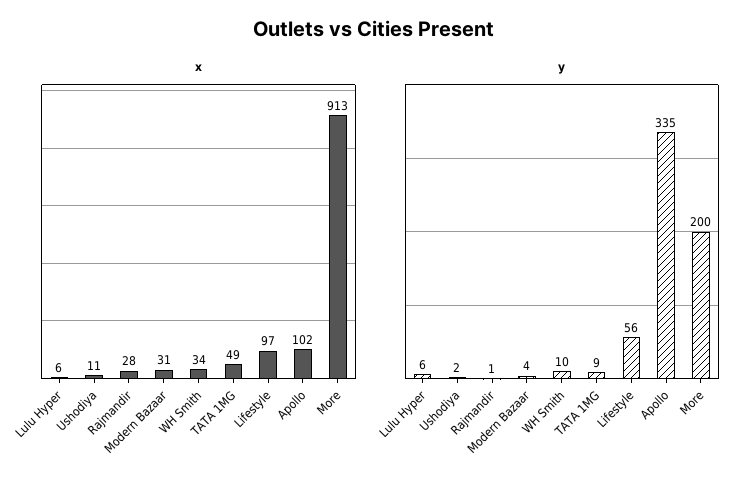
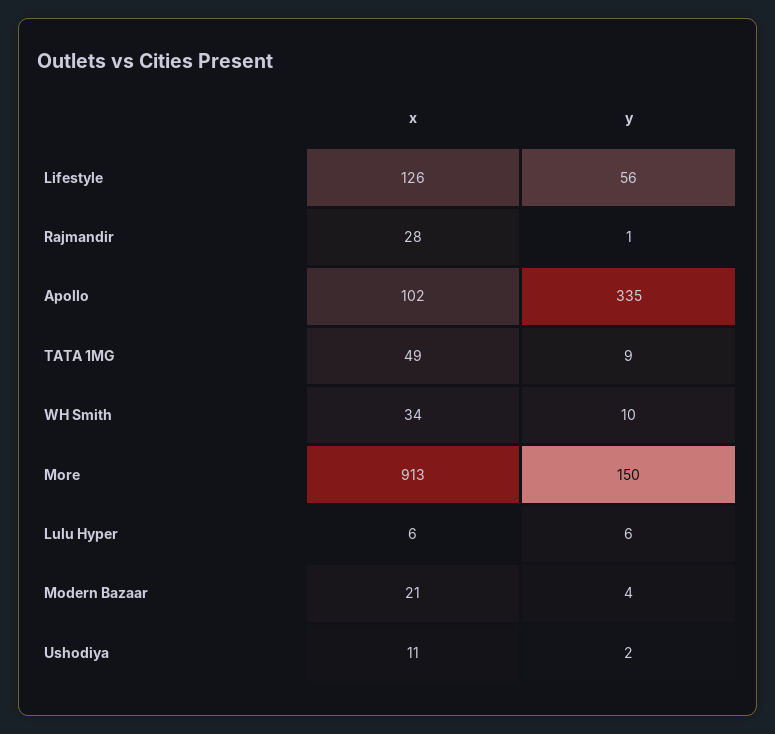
x, Modern Bazaar: 31 -> 21
x, Lifestyle: 97 -> 126
y, More: 200 -> 150

